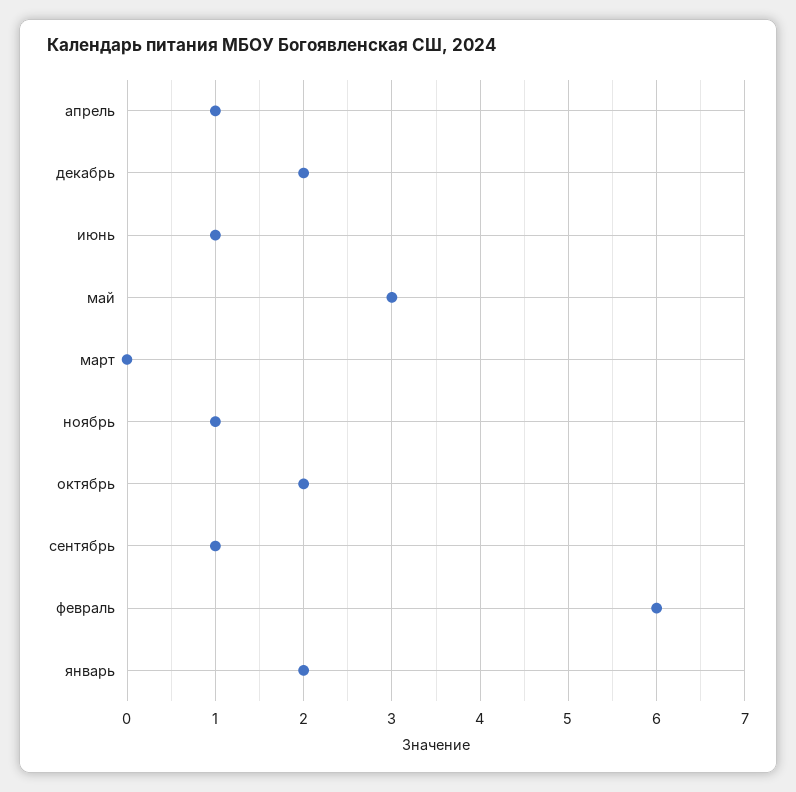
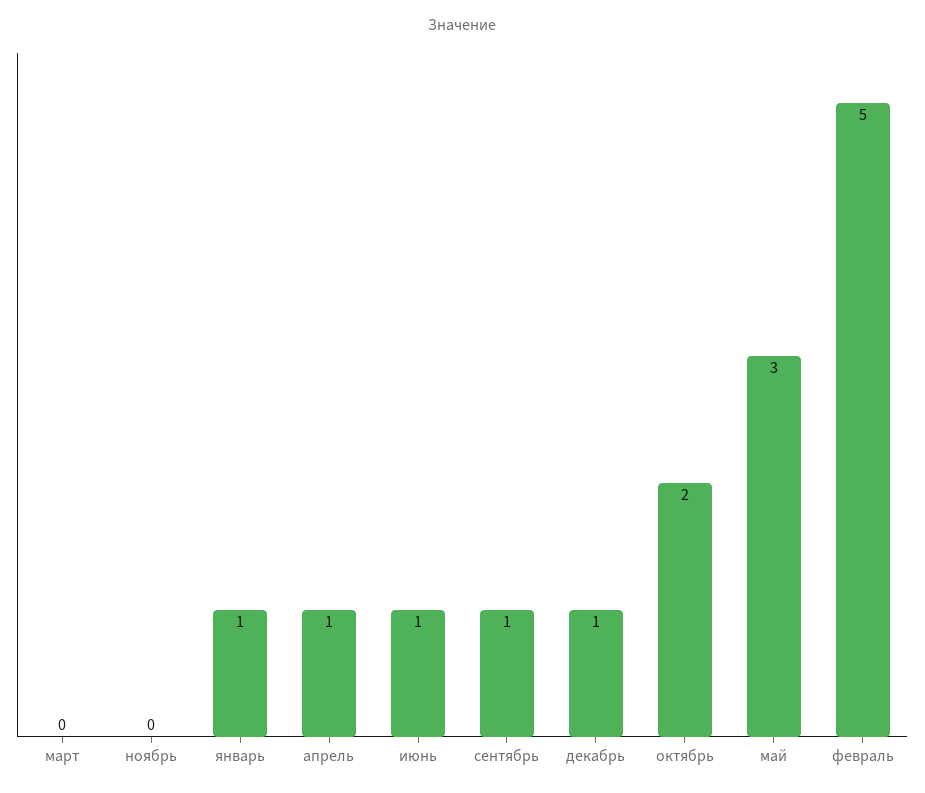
декабрь: 2 -> 1
ноябрь: 1 -> 0
февраль: 6 -> 5
январь: 2 -> 1

